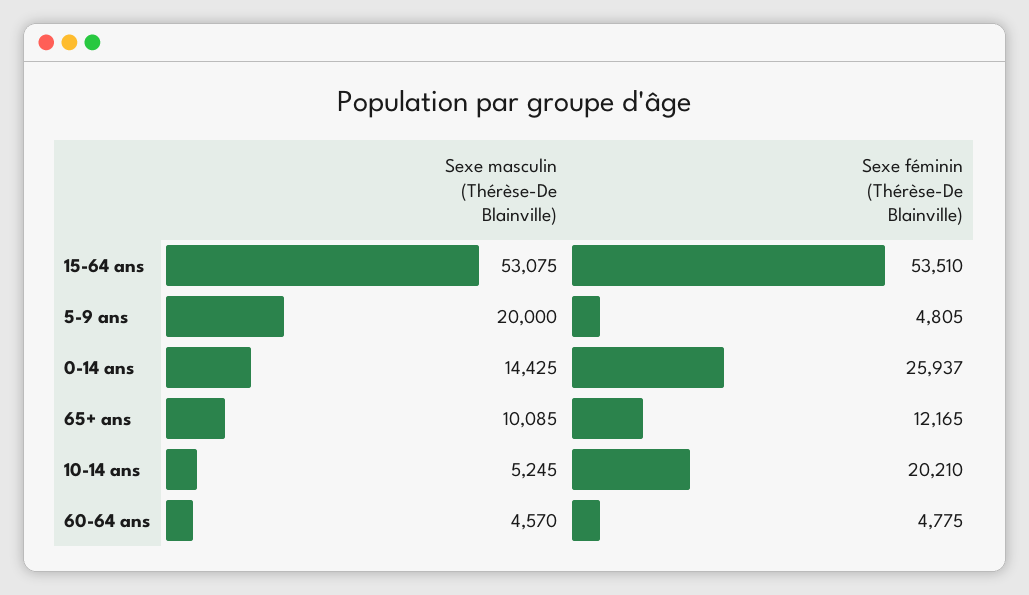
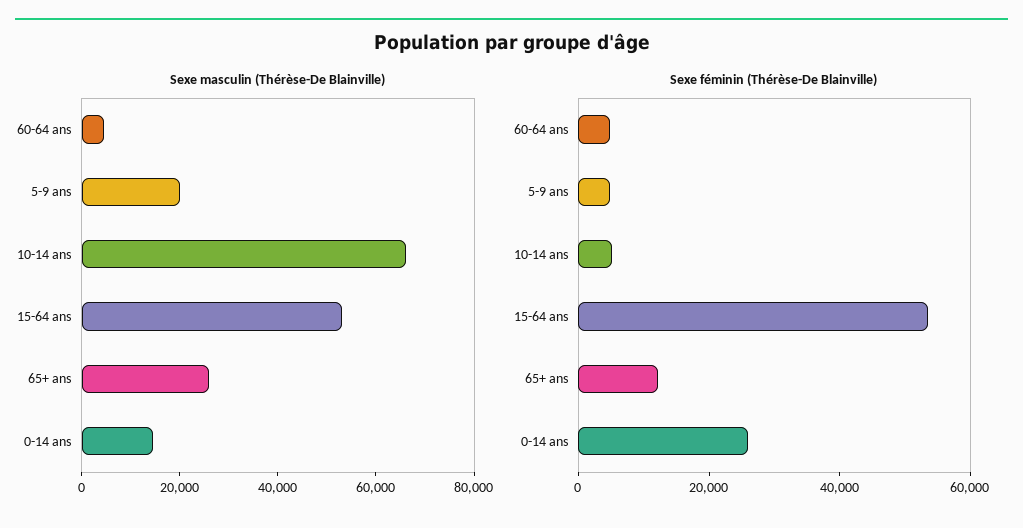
Sexe masculin (Thérèse-De Blainville), 65+ ans: 10085 -> 25000
Sexe masculin (Thérèse-De Blainville), 10-14 ans: 5245 -> 65000
Sexe féminin (Thérèse-De Blainville), 10-14 ans: 20210 -> 5000

